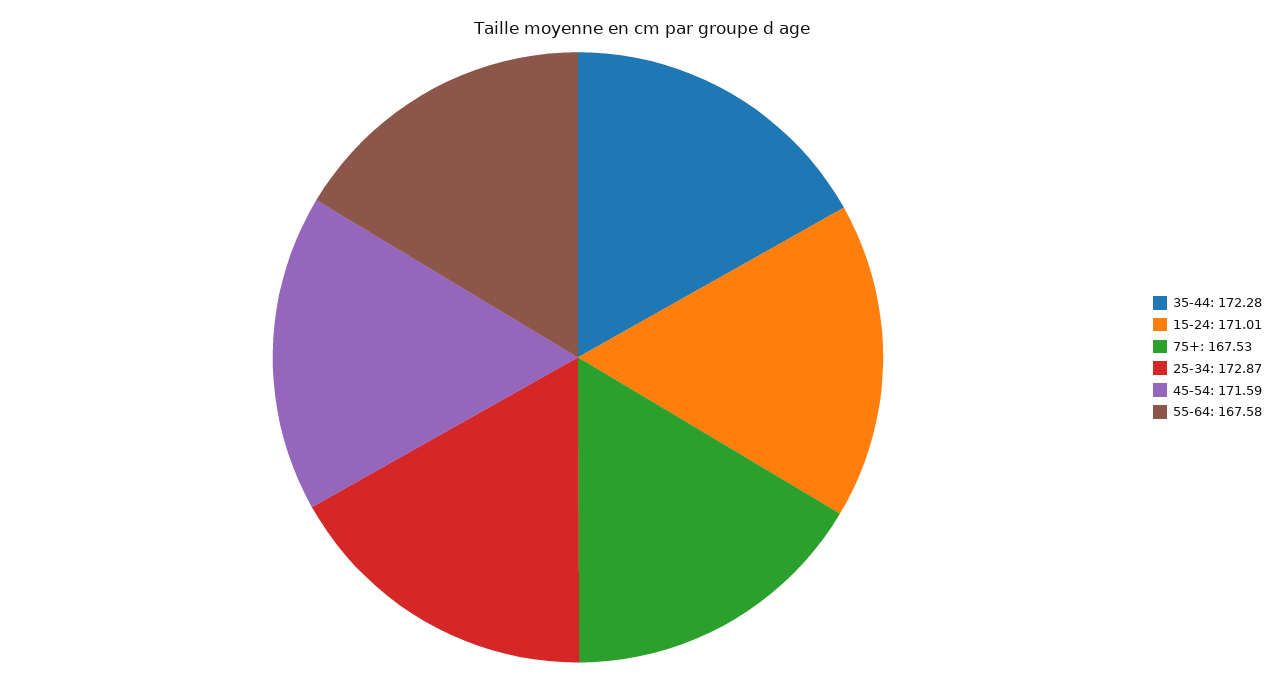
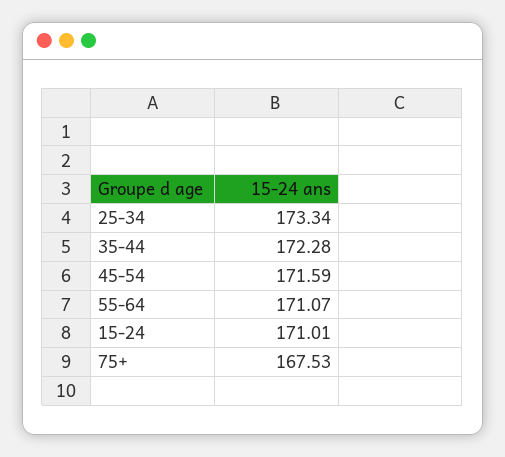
25-34: 172.87 -> 173.34
55-64: 167.58 -> 171.07

